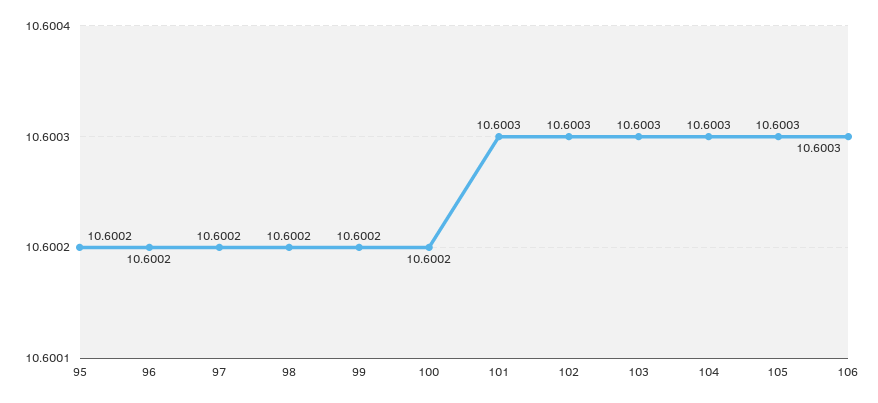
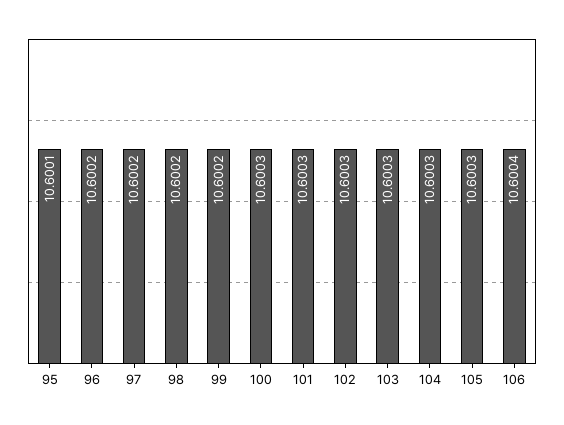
95: 10.6002 -> 10.6001
100: 10.6002 -> 10.6003
106: 10.6003 -> 10.6004

